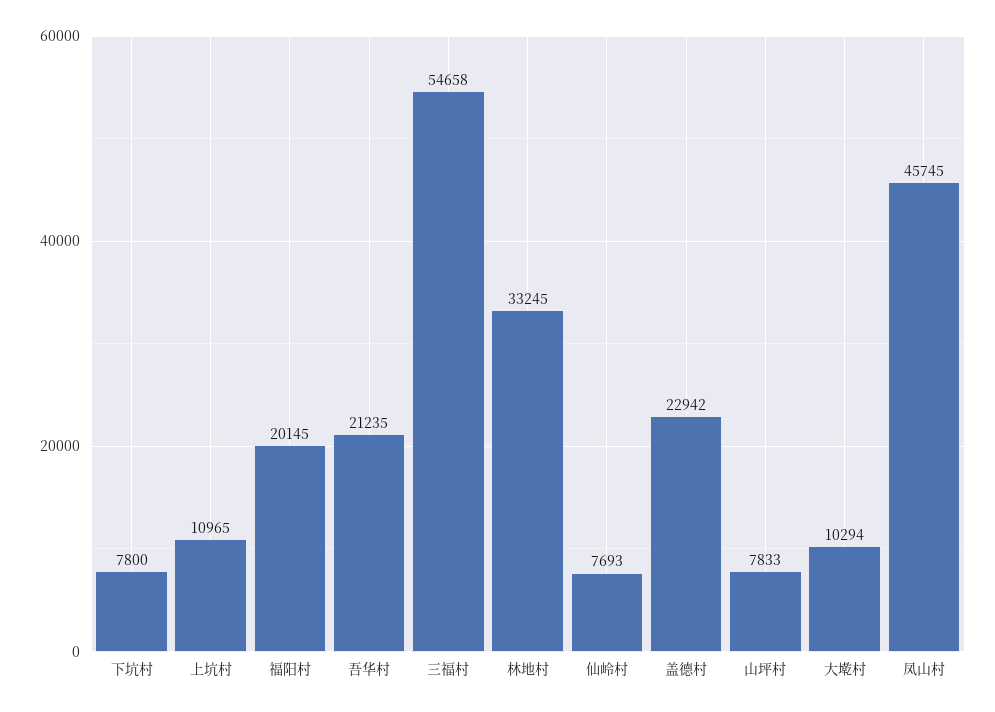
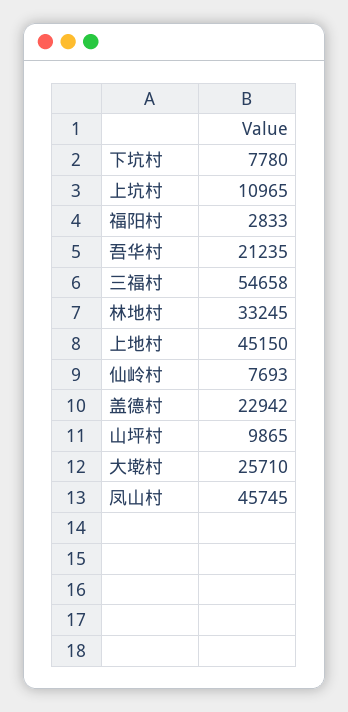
下坑村: 7800 -> 7780
福阳村: 20145 -> 2833
山坪村: 7833 -> 9865
大墘村: 10294 -> 25710
上地村: none -> 45150

